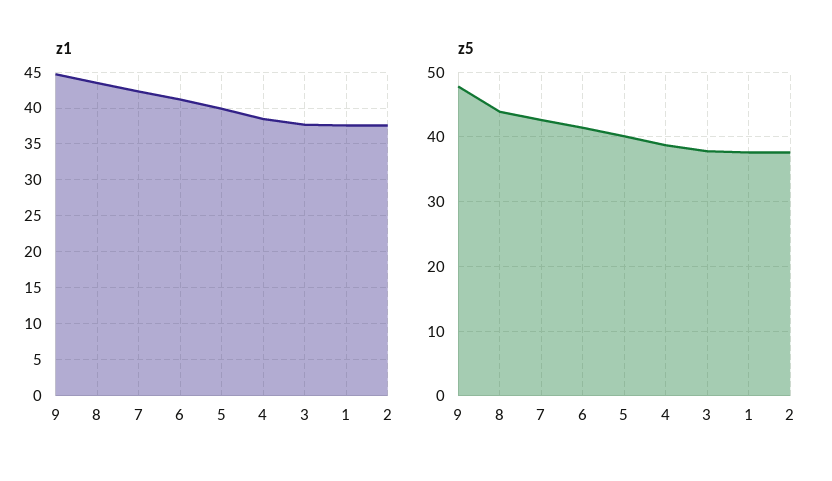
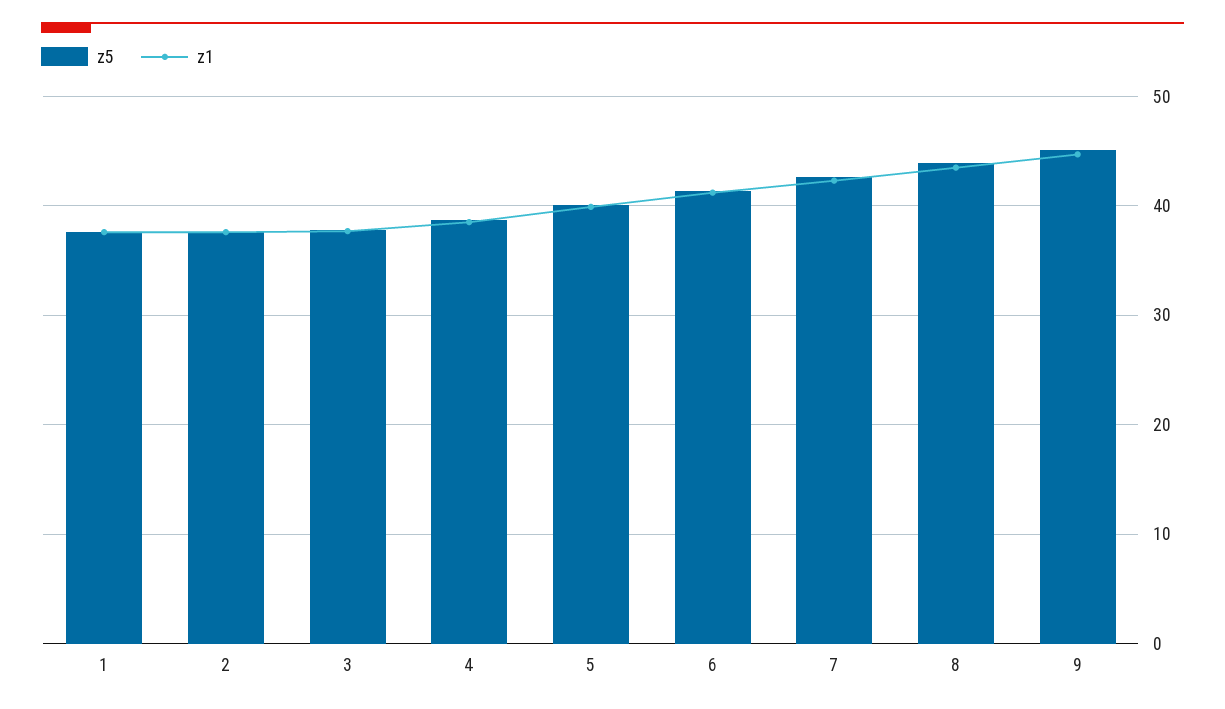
z5, 9: 48 -> 45

